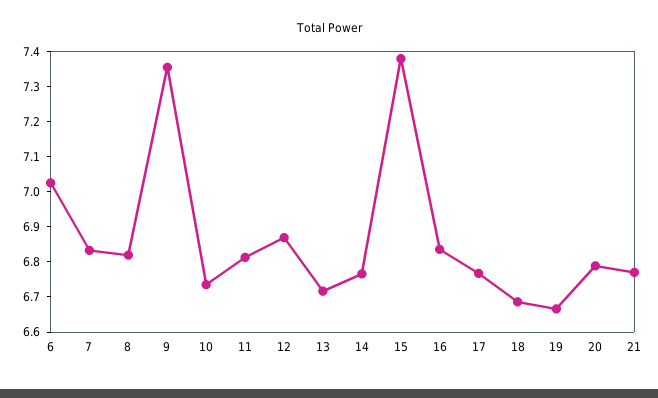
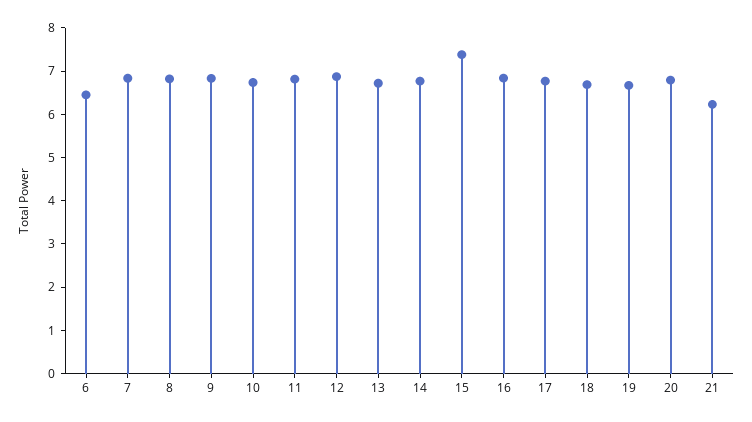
6: 7.025 -> 6.4
9: 7.35 -> 6.8
21: 6.775 -> 6.2

